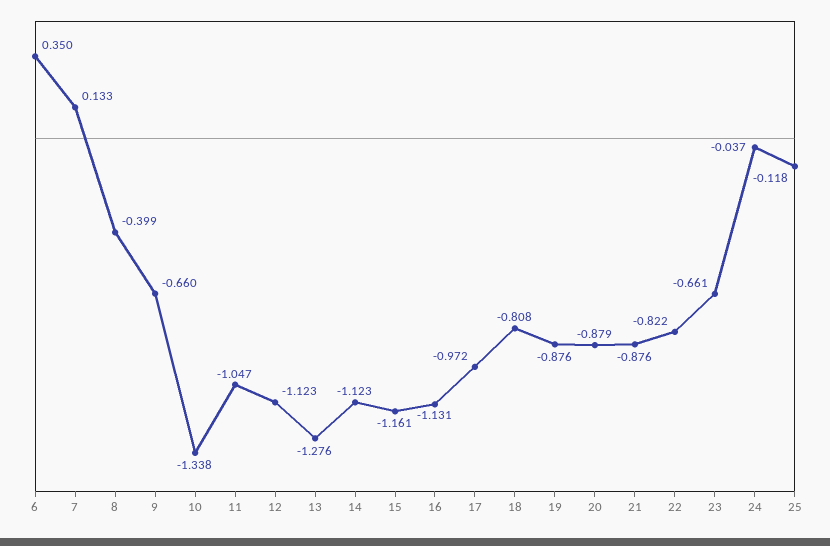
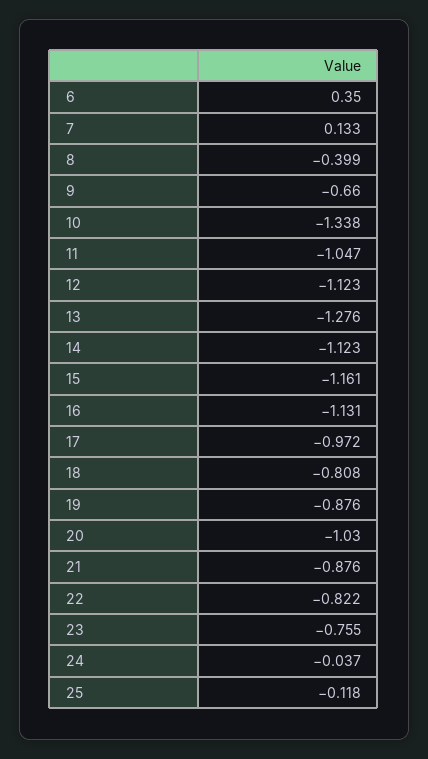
20: -0.879 -> -1.03
23: -0.661 -> -0.755

